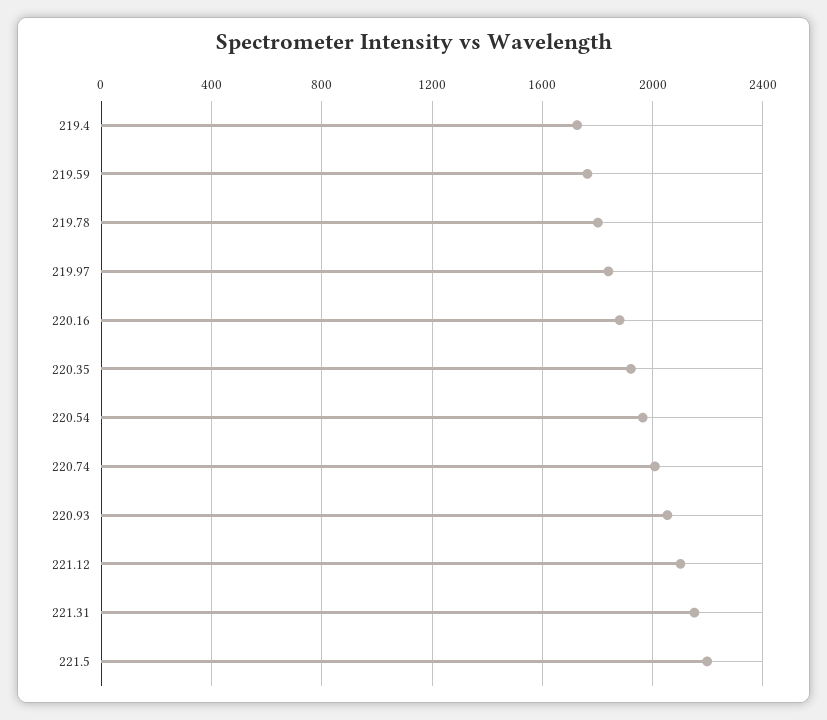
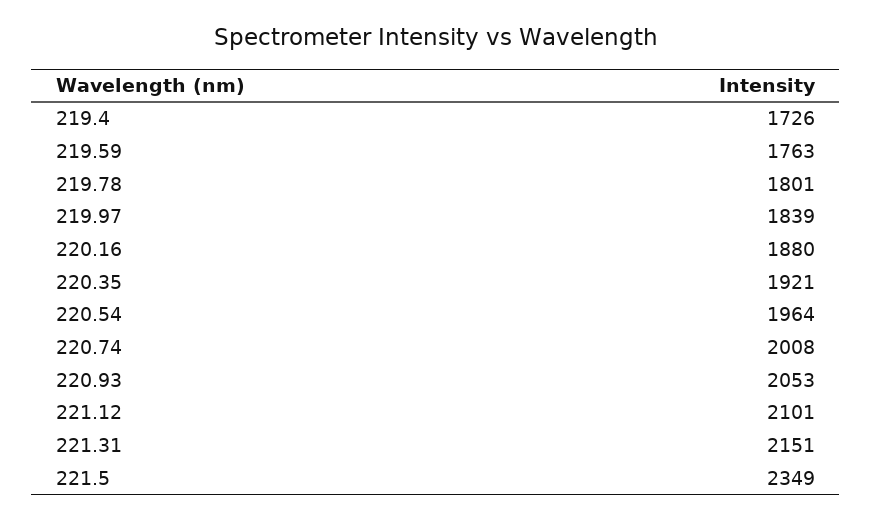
221.5: 2200 -> 2349

